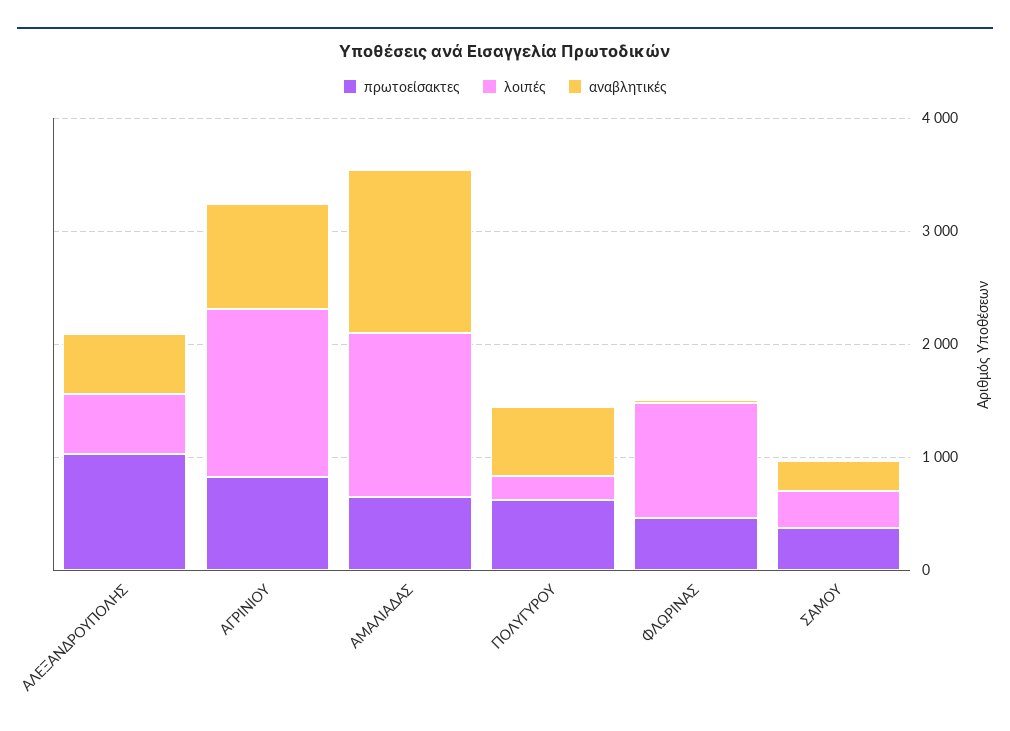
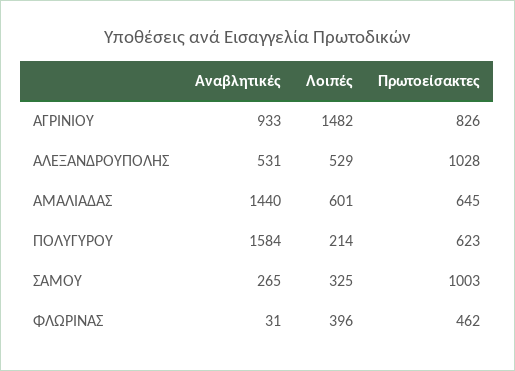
λοιπές, ΑΜΑΛΙΑΔΑΣ: 1400 -> 601
αναβλητικές, ΠΟΛΥΓΥΡΟΥ: 600 -> 1584
λοιπές, ΦΛΩΡΙΝΑΣ: 1000 -> 396
πρωτοείσακτες, ΣΑΜΟΥ: 400 -> 1003

